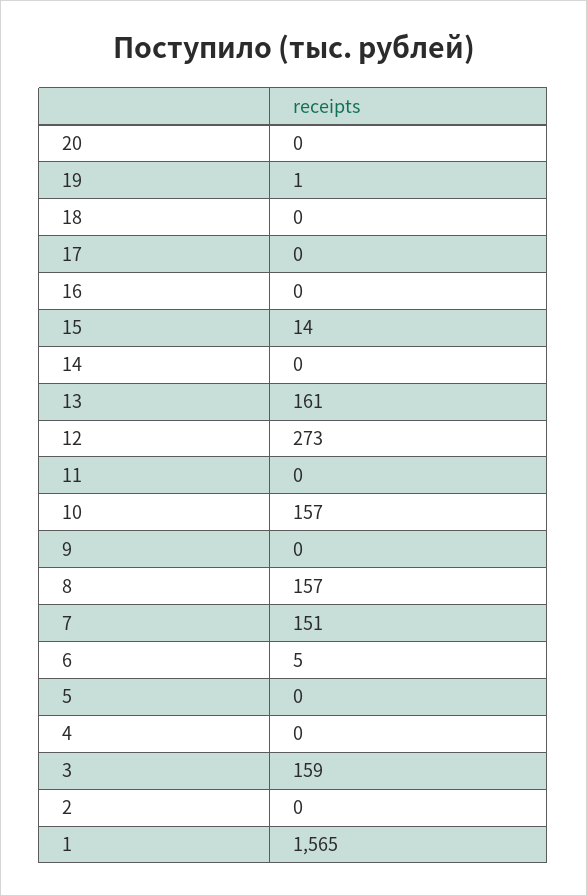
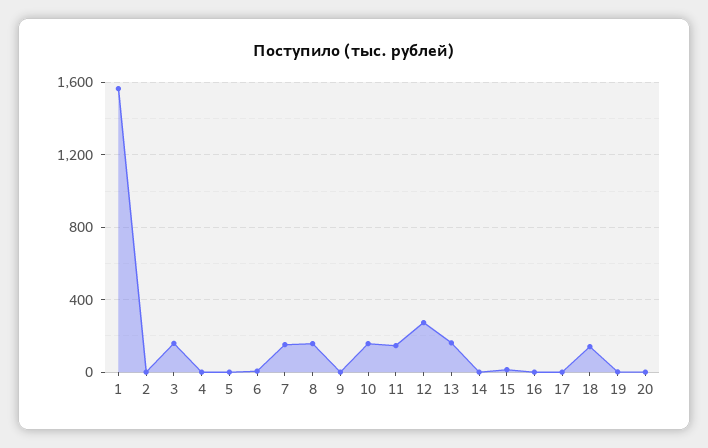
18: 0 -> 150
11: 0 -> 150

